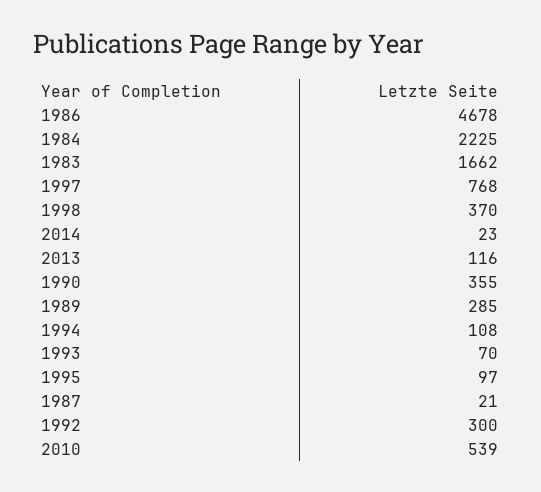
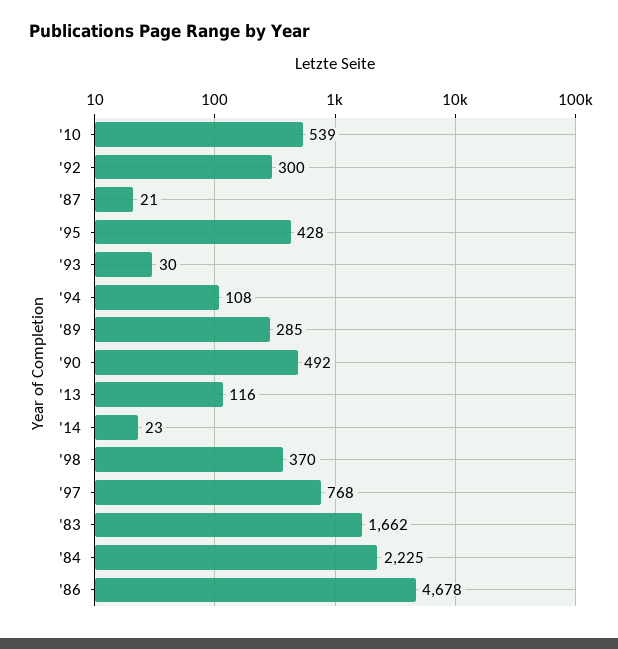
1990: 355 -> 492
1993: 70 -> 30
1995: 97 -> 428

